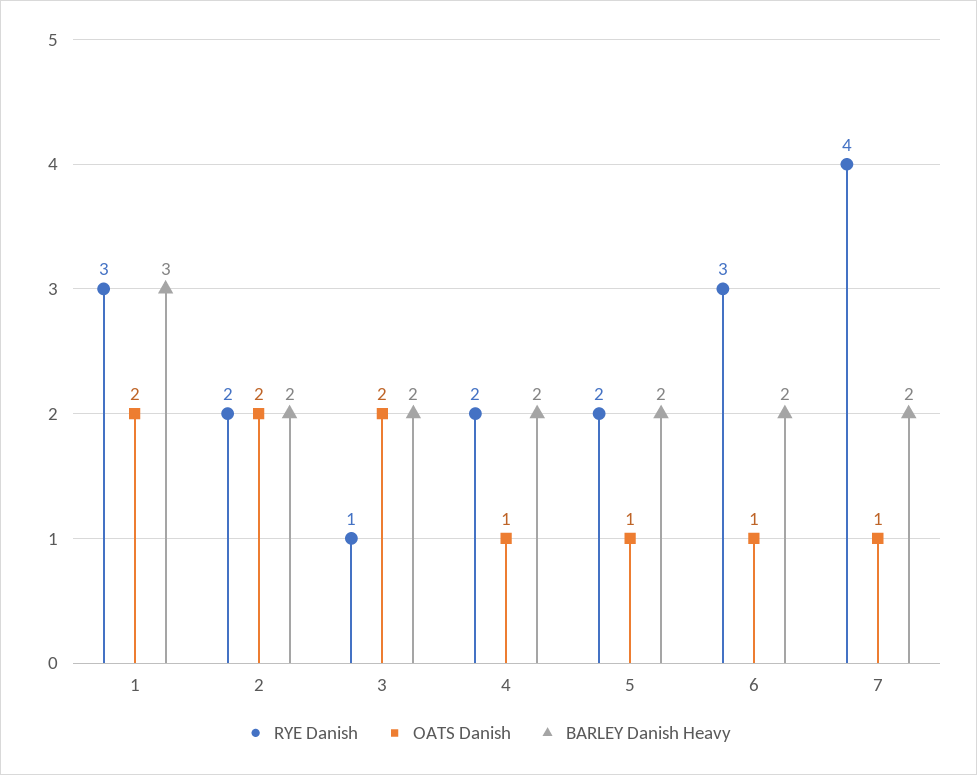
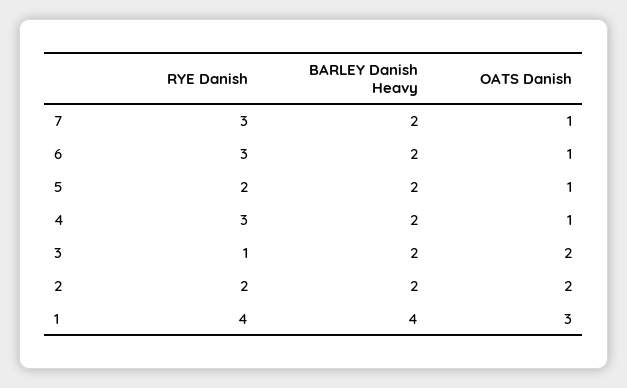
RYE Danish, 1: 3 -> 4
OATS Danish, 1: 2 -> 3
BARLEY Danish Heavy, 1: 3 -> 4
RYE Danish, 4: 2 -> 3
RYE Danish, 7: 4 -> 3

